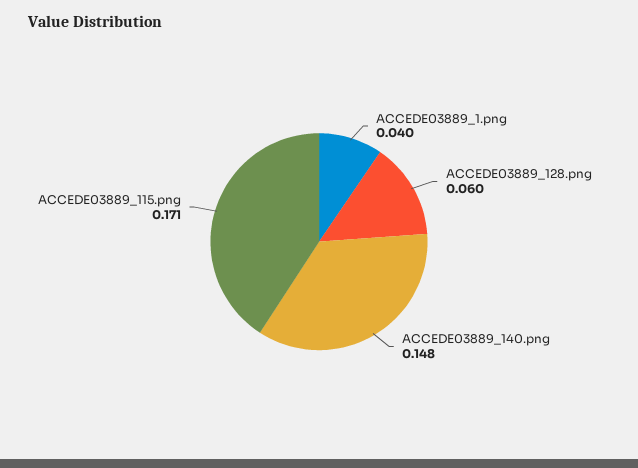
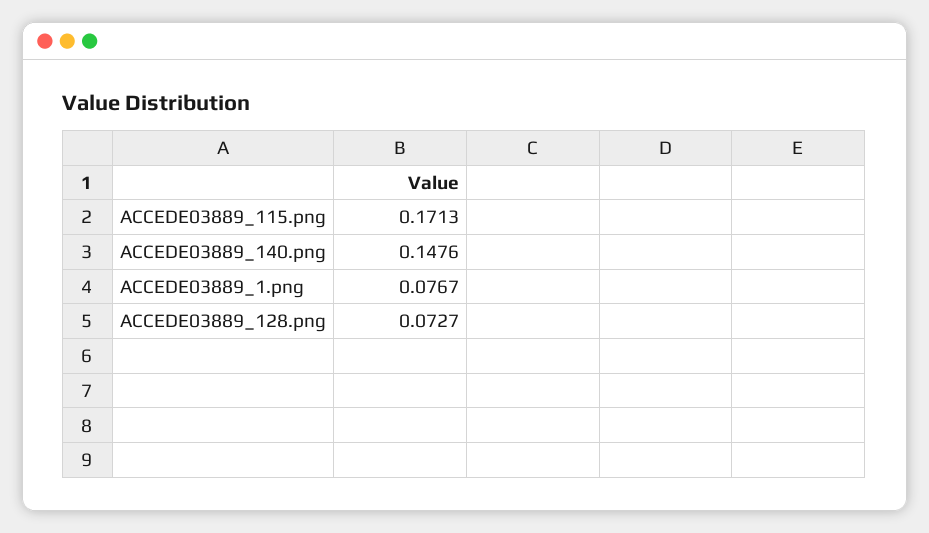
ACCEDE03889_1.png: 0.04 -> 0.0767
ACCEDE03889_128.png: 0.06 -> 0.0727

